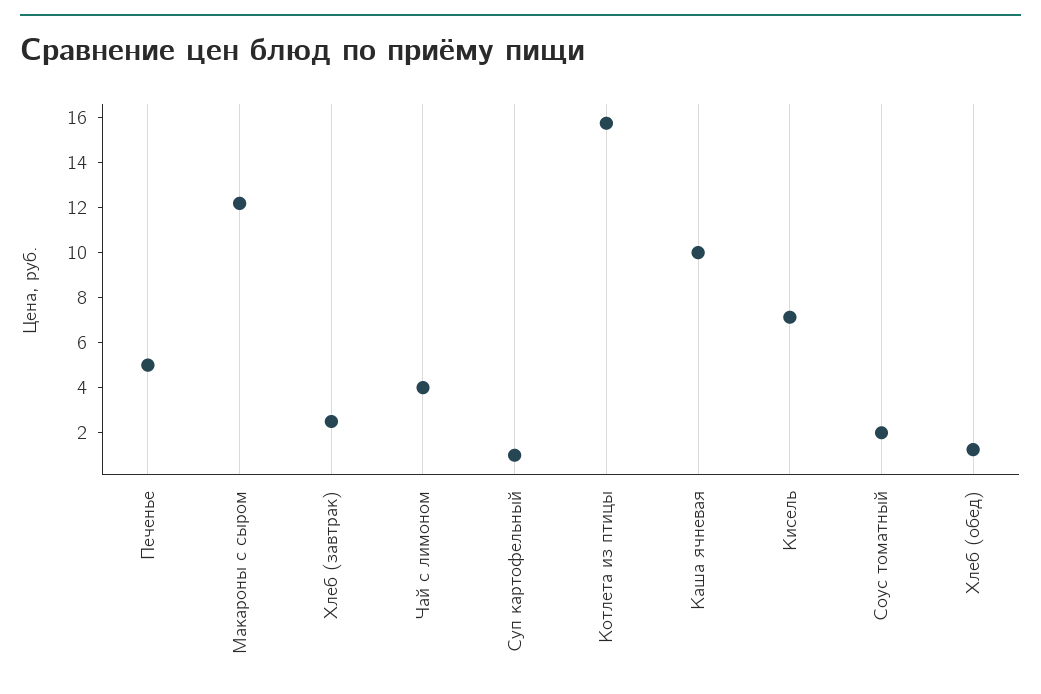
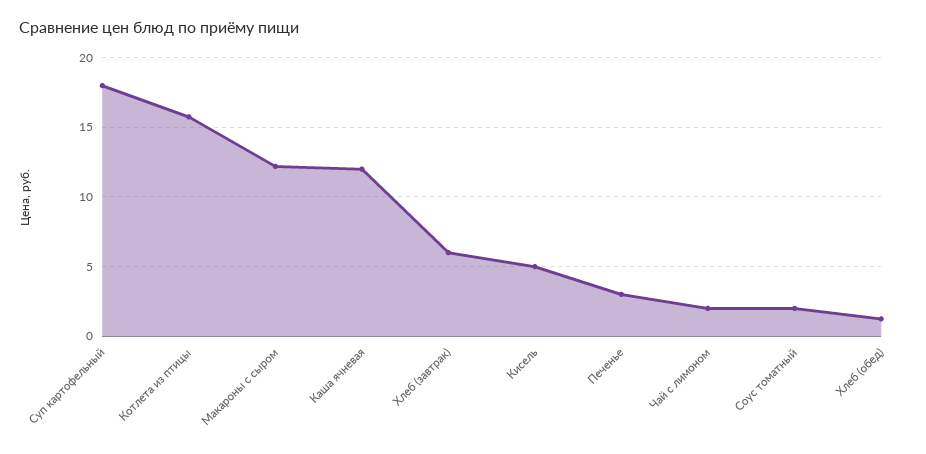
Печенье: 5 -> 3
Хлеб (завтрак): 2.5 -> 6
Чай с лимоном: 4 -> 2
Суп картофельный: 1 -> 18
Каша ячневая: 10 -> 12
Кисель: 7 -> 5

